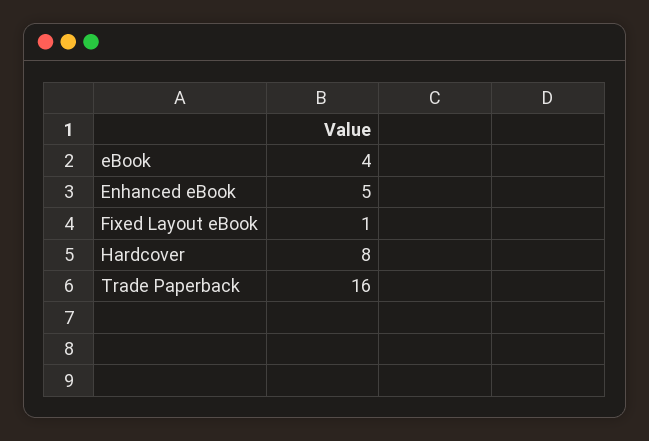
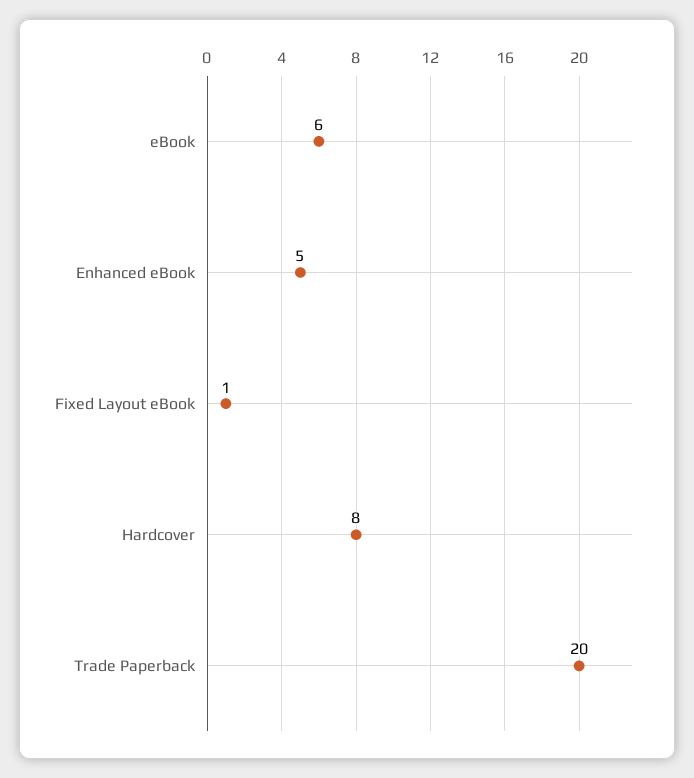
eBook: 4 -> 6
Trade Paperback: 16 -> 20

